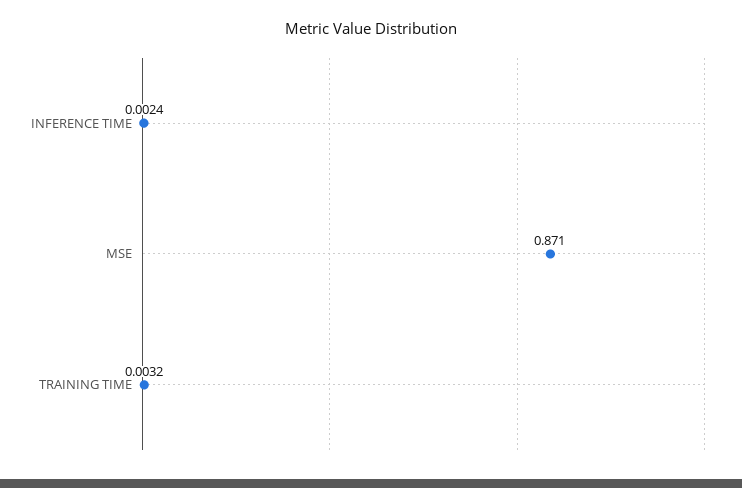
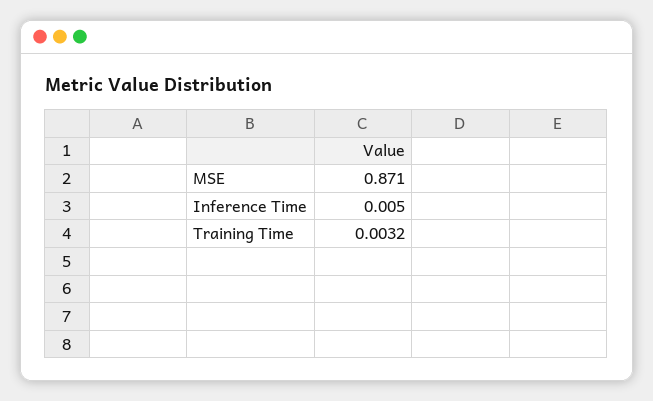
INFERENCE TIME: 0.0024 -> 0.005

